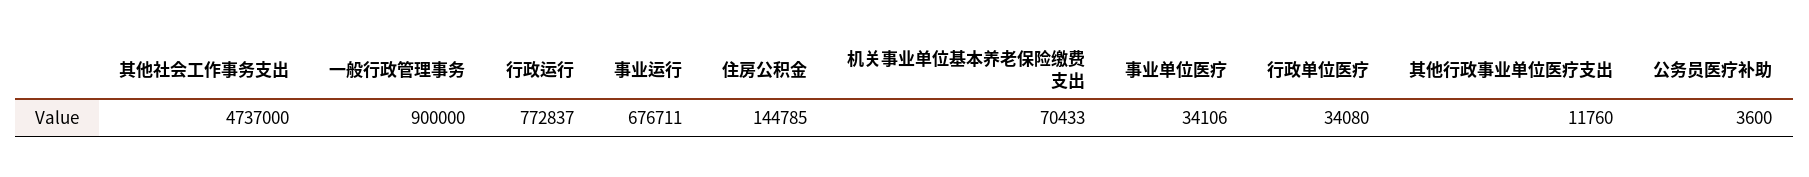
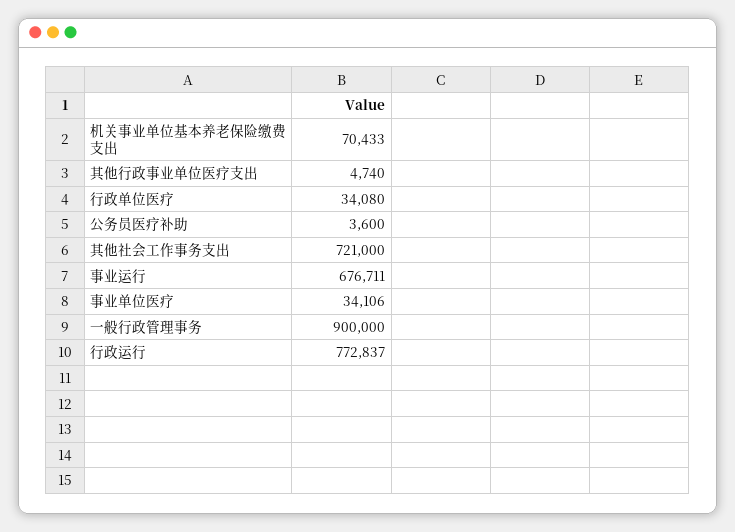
其他社会工作事务支出: 4737000 -> 721000
住房公积金: 144785 -> none
其他行政事业单位医疗支出: 11760 -> 4740

